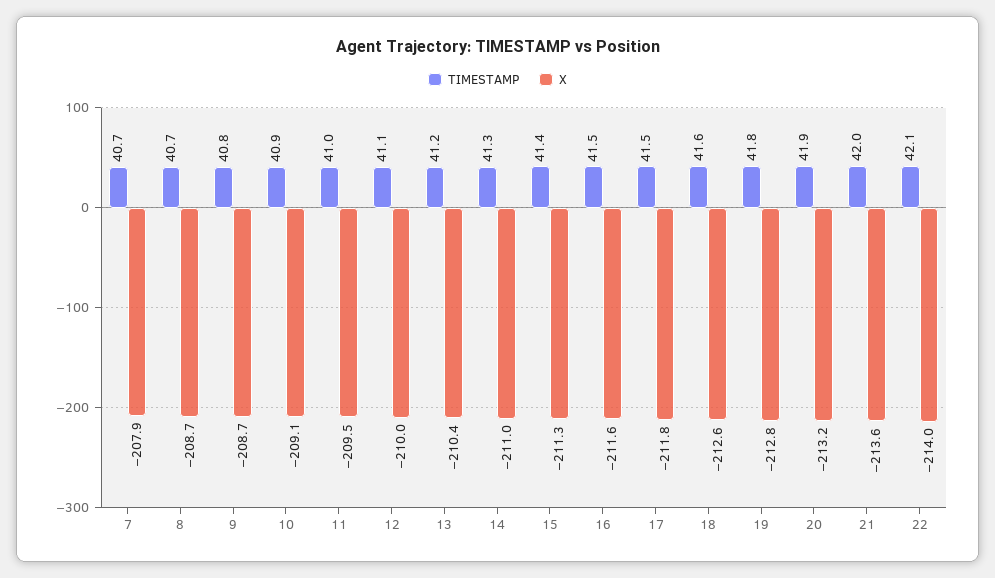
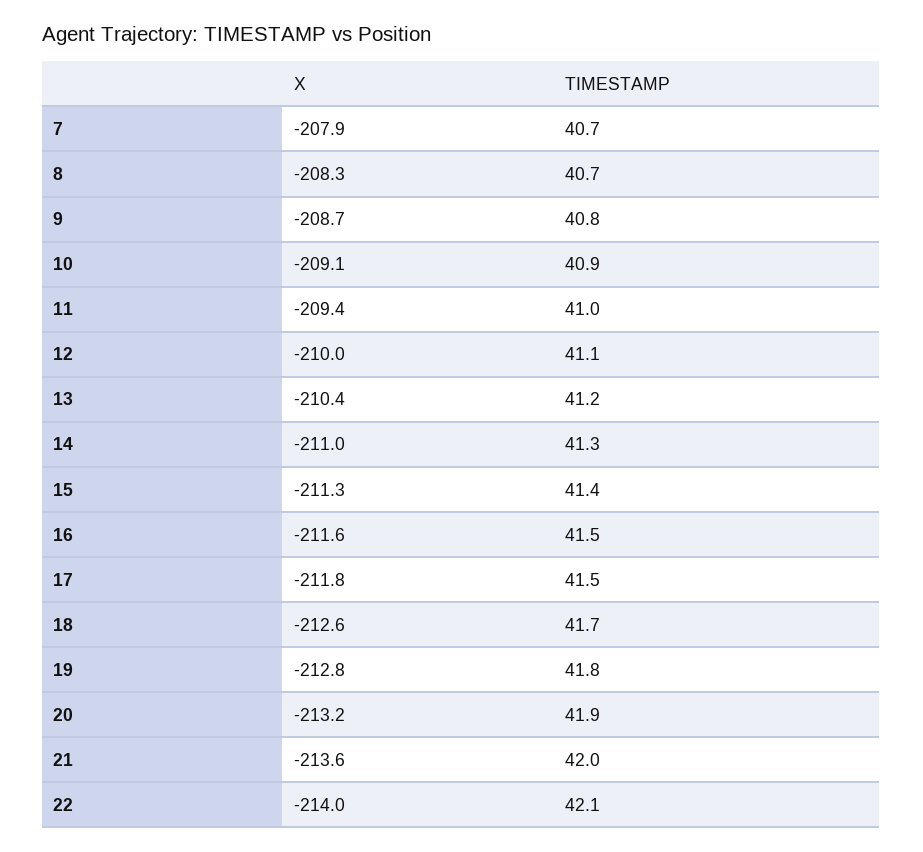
X, 8: -208.7 -> -208.3
X, 11: -209.5 -> -209.4
TIMESTAMP, 18: 41.6 -> 41.7

